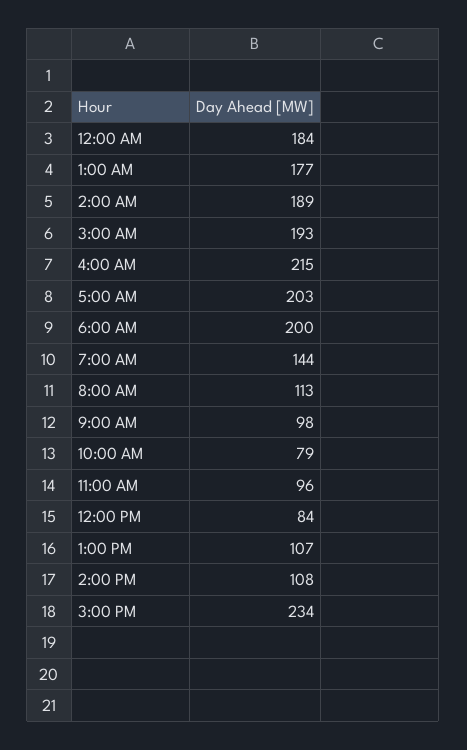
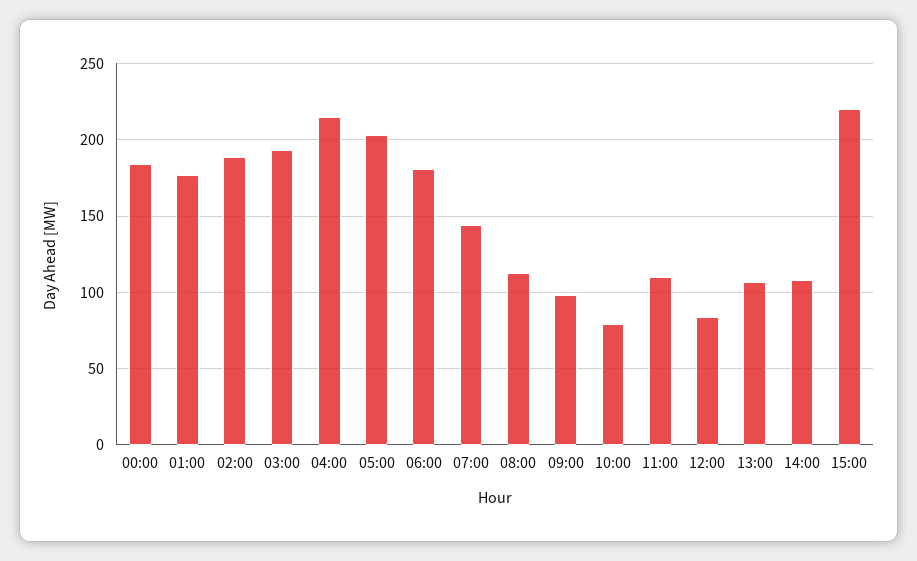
6:00 AM: 200 -> 180
11:00 AM: 96 -> 110
3:00 PM: 234 -> 220

